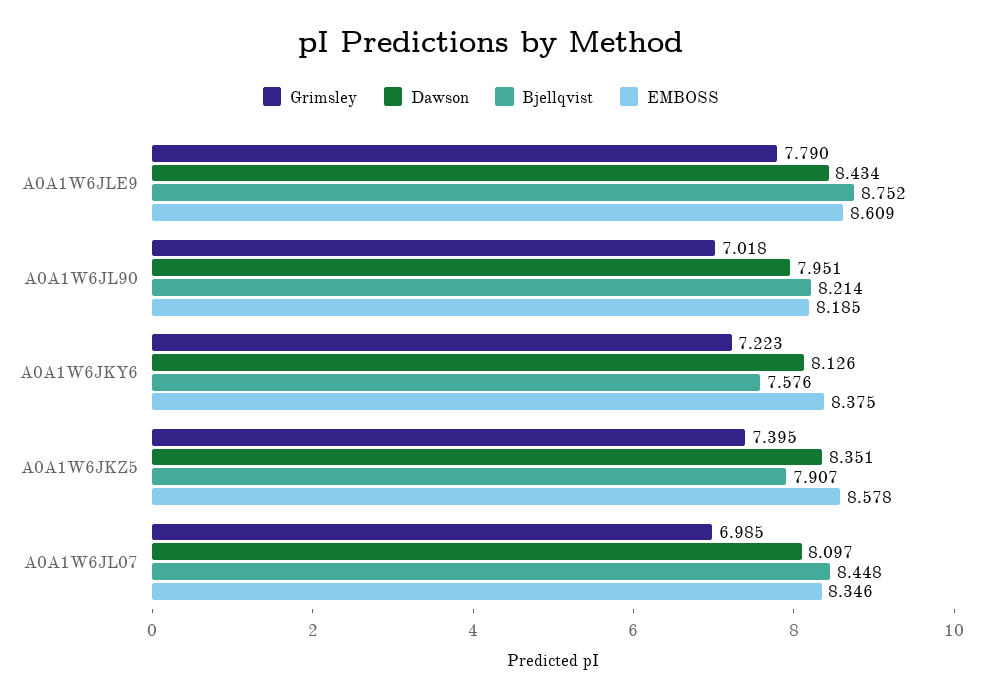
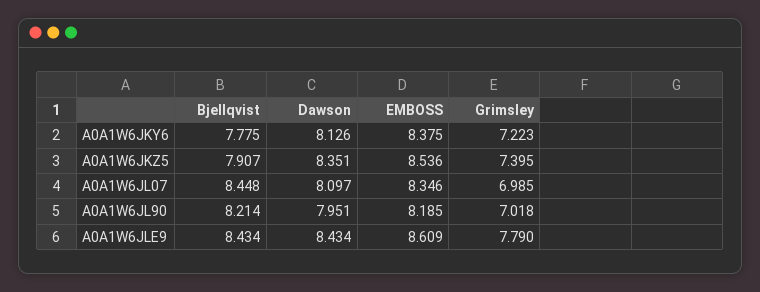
Bjellqvist, A0A1W6JLE9: 8.752 -> 8.434
Bjellqvist, A0A1W6JKY6: 7.576 -> 7.775
EMBOSS, A0A1W6JKZ5: 8.578 -> 8.536

